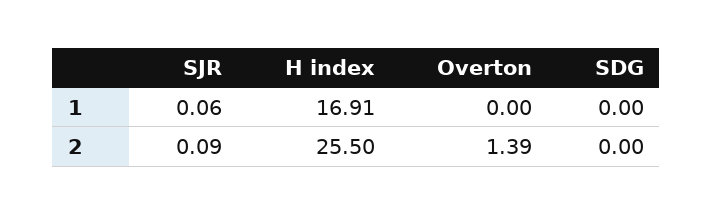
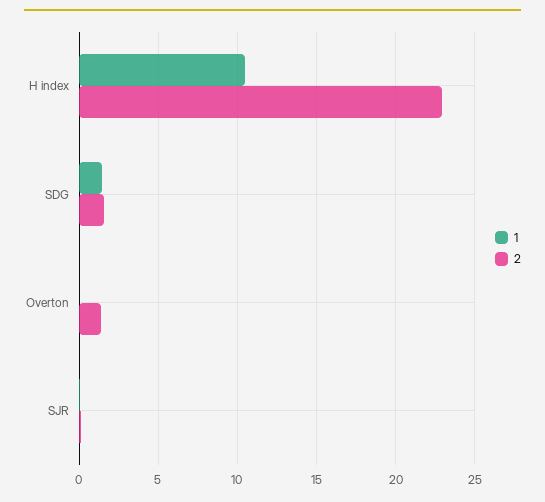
1, H index: 16.91 -> 10.5
1, SDG: 0 -> 1.5
2, H index: 25.5 -> 23
2, SDG: 0 -> 1.5

